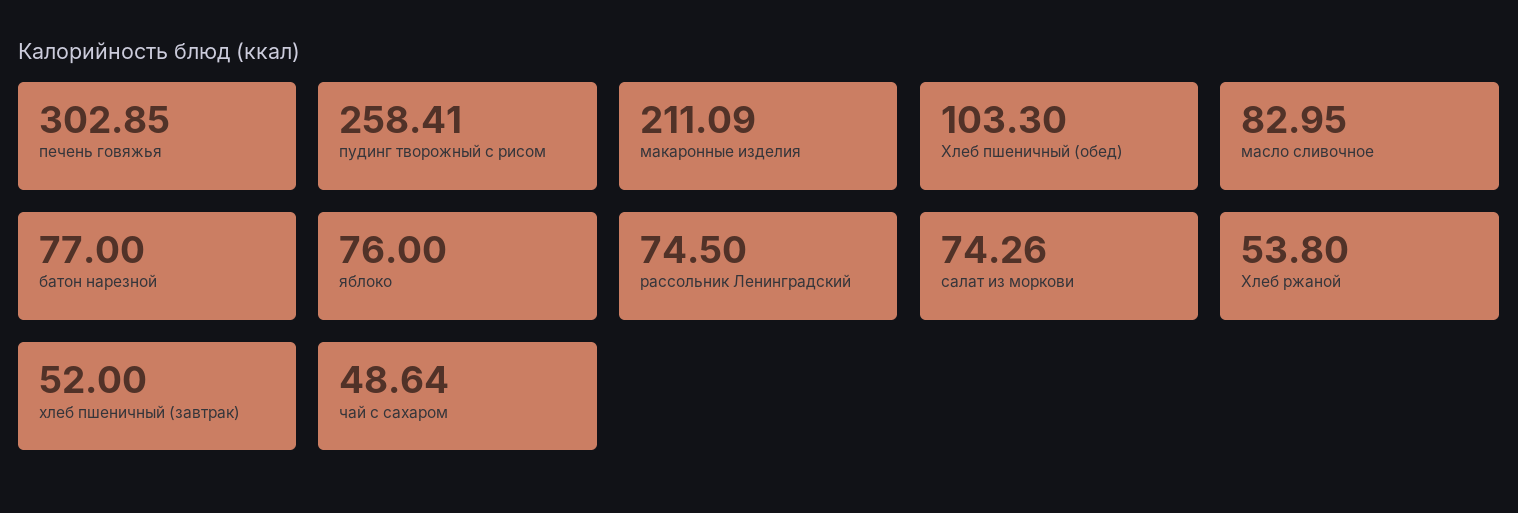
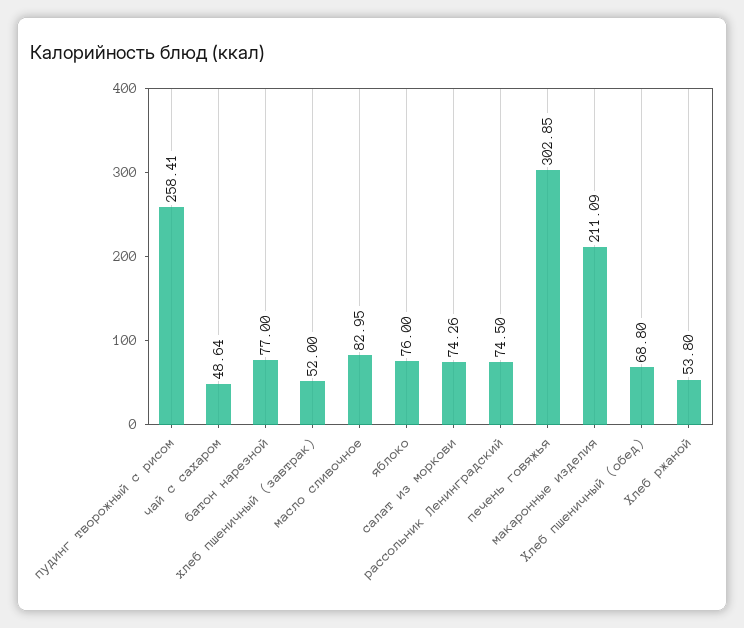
Хлеб пшеничный (обед): 103.3 -> 68.8

